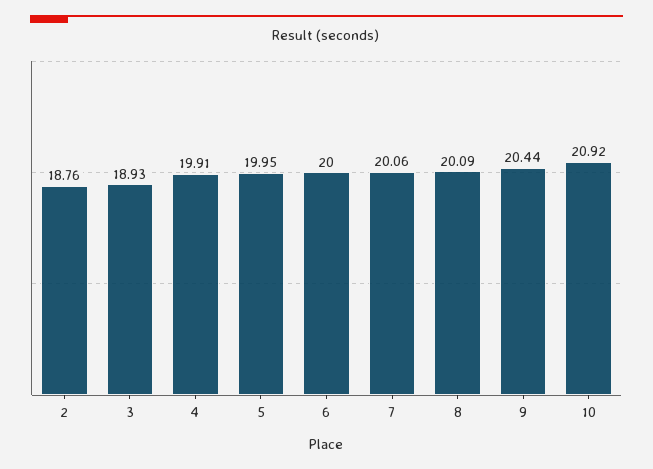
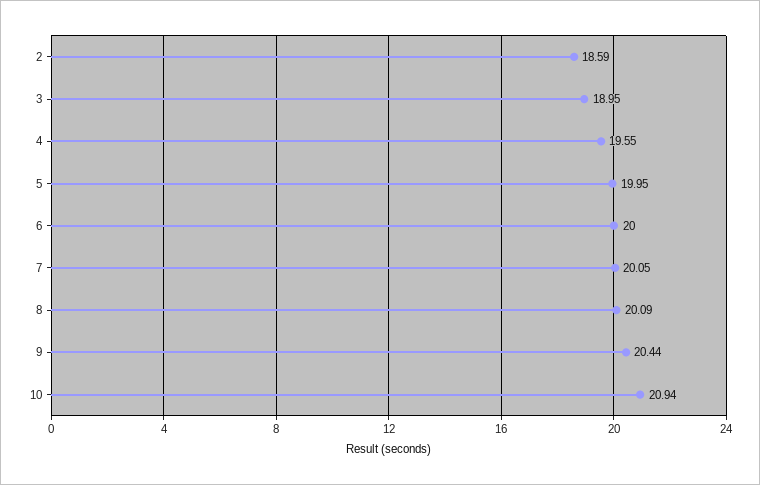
2: 18.76 -> 18.59
3: 18.93 -> 18.95
4: 19.91 -> 19.55
7: 20.06 -> 20.05
10: 20.92 -> 20.94

